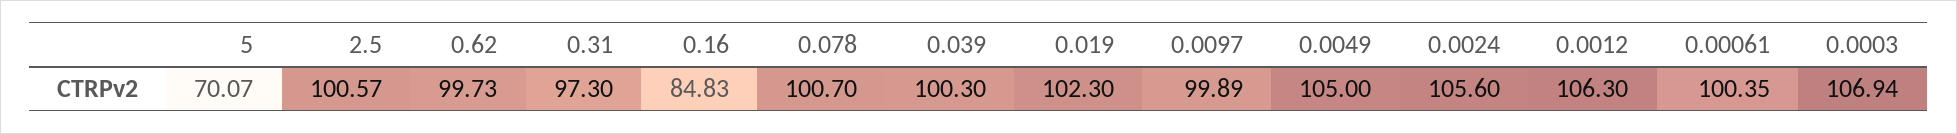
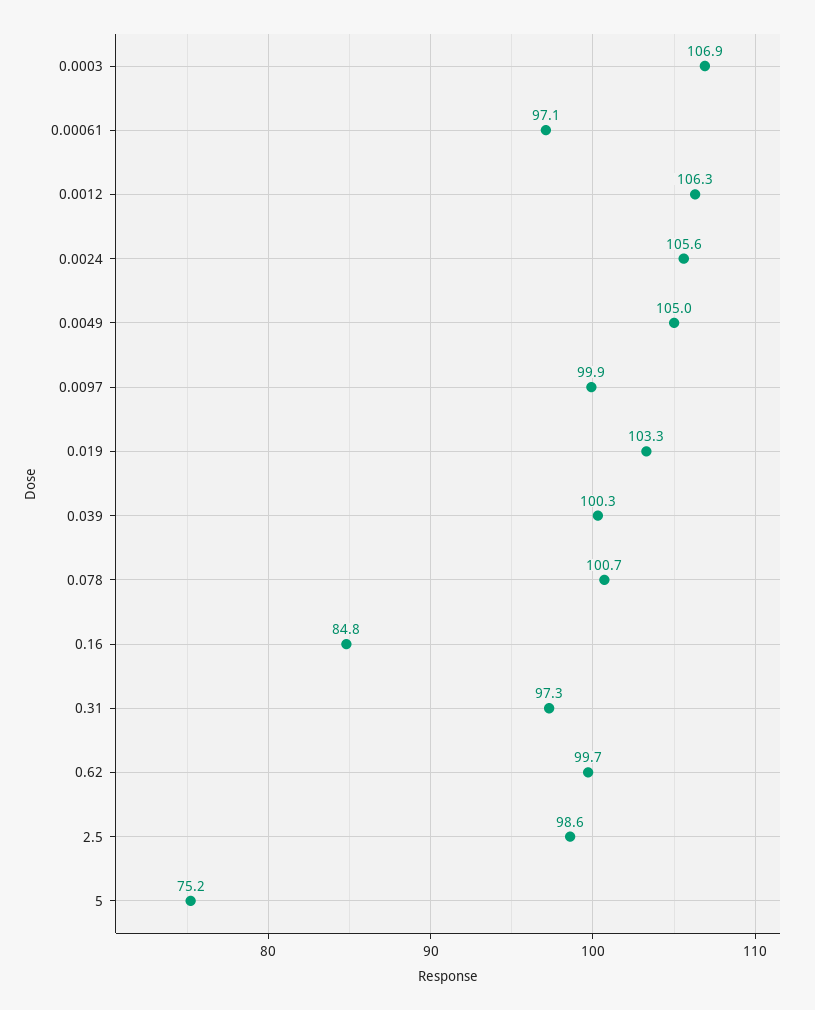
5: 70.07 -> 75.2
2.5: 100.57 -> 98.6
0.019: 102.3 -> 103.3
0.00061: 100.35 -> 97.1

